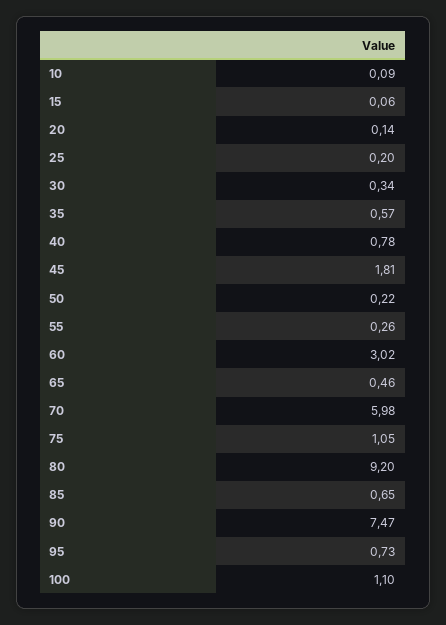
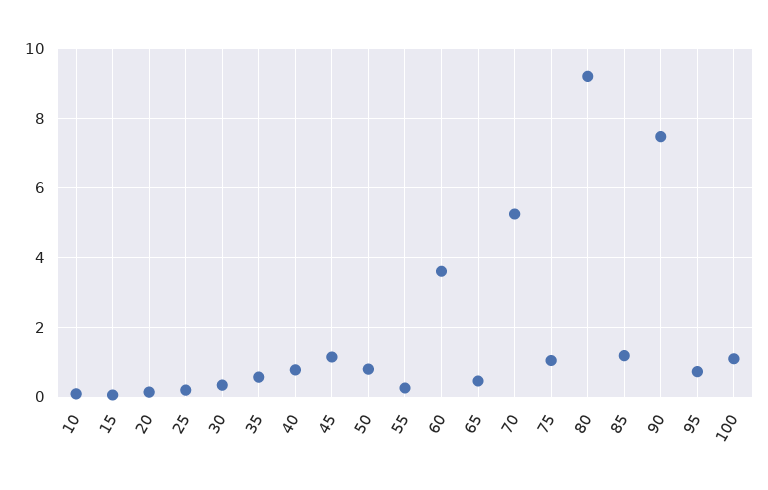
45: 1.81 -> 1.2
50: 0.22 -> 0.8
60: 3.02 -> 3.6
70: 5.98 -> 5.2
85: 0.65 -> 1.2

